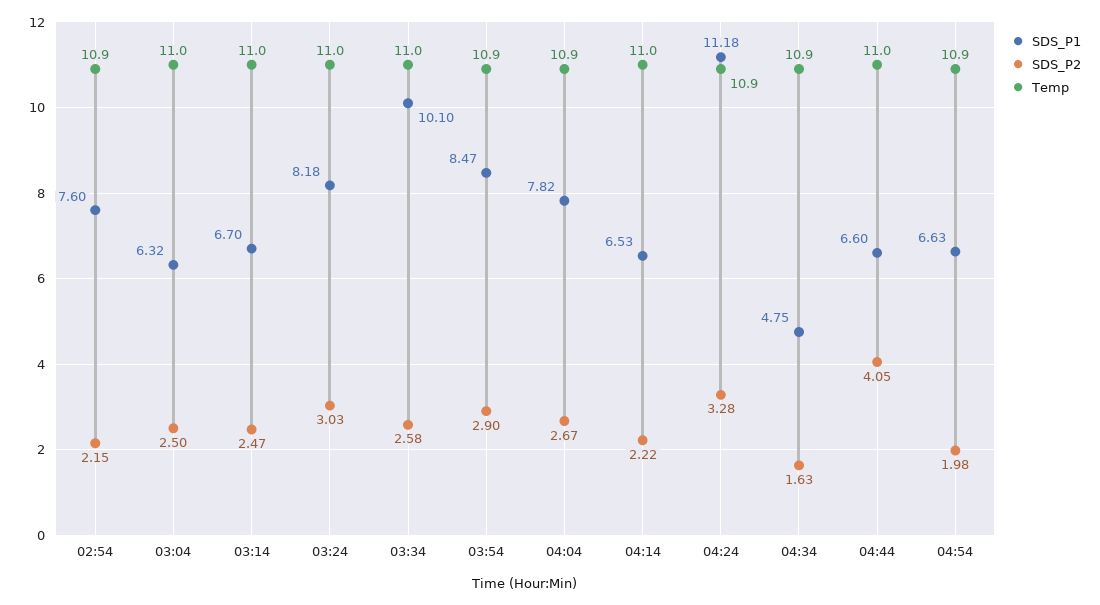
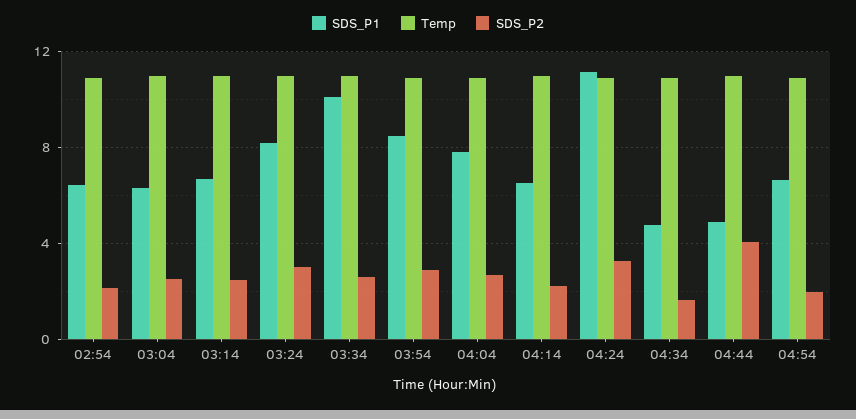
SDS_P1, 02:54: 7.6 -> 6.5
SDS_P1, 04:44: 6.6 -> 5

